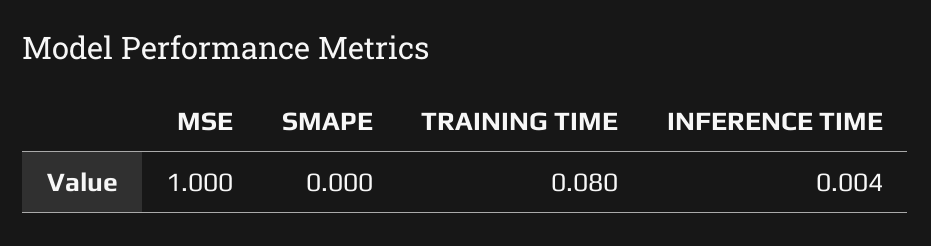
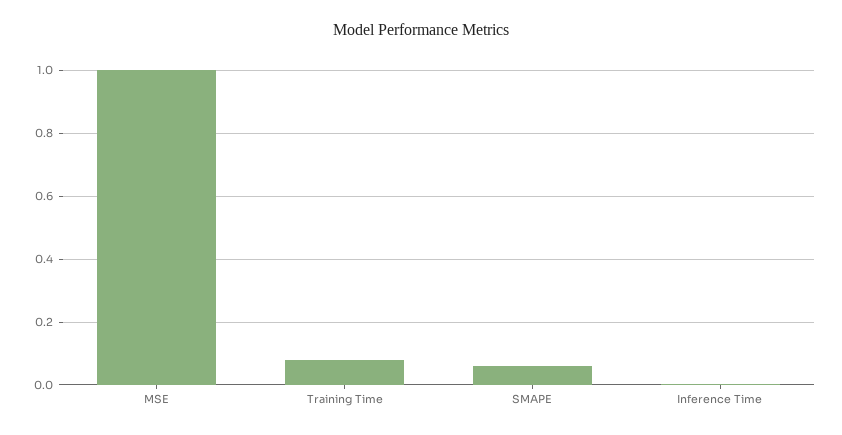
SMAPE: 0 -> 0.06

